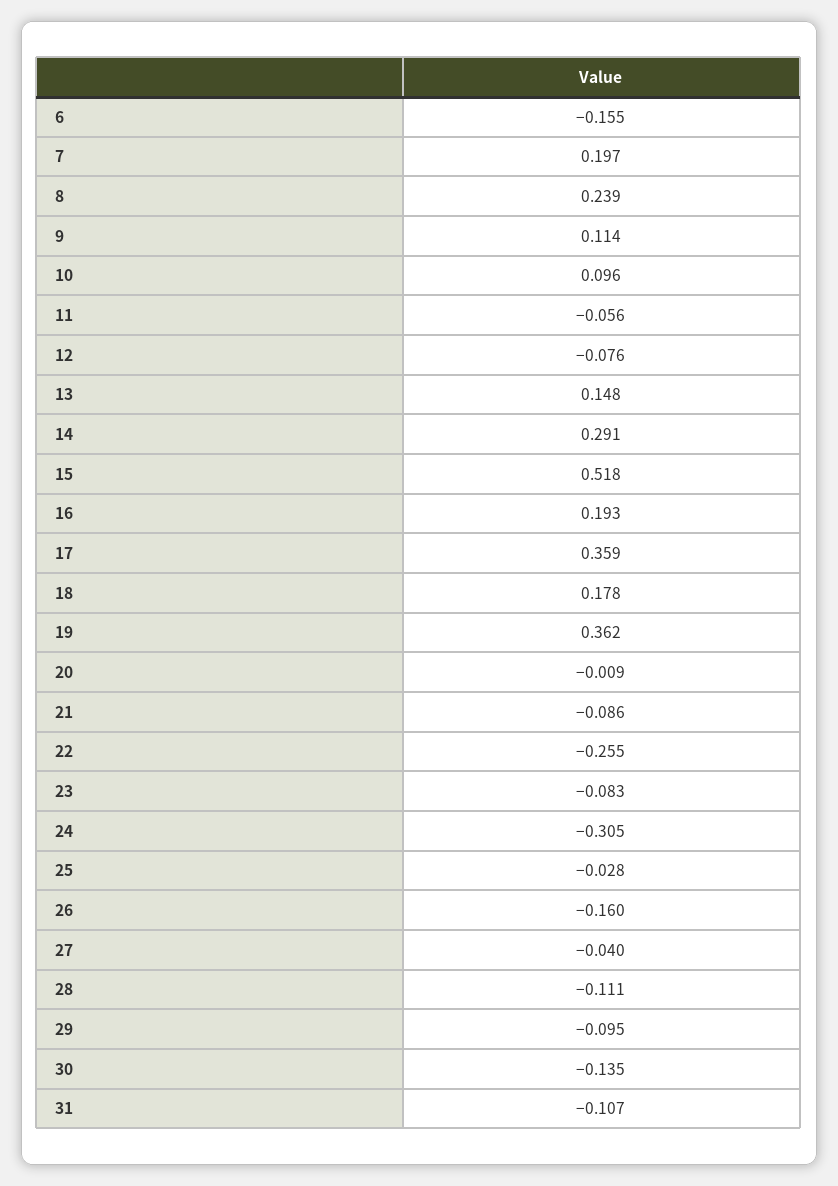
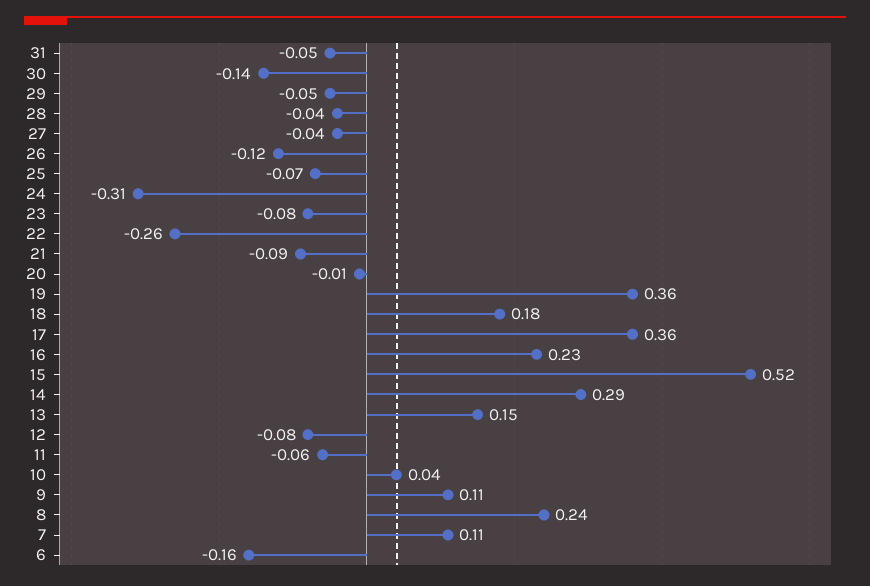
7: 0.197 -> 0.11
10: 0.096 -> 0.04
16: 0.193 -> 0.23
25: -0.028 -> -0.07
26: -0.16 -> -0.12
28: -0.111 -> -0.04
29: -0.095 -> -0.05
31: -0.107 -> -0.05

